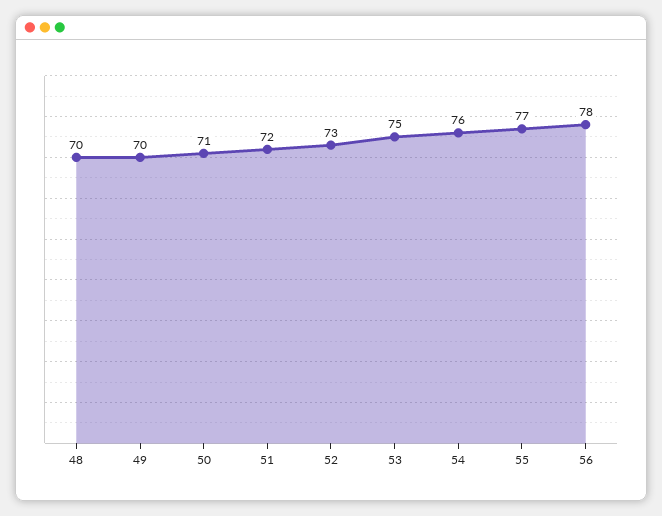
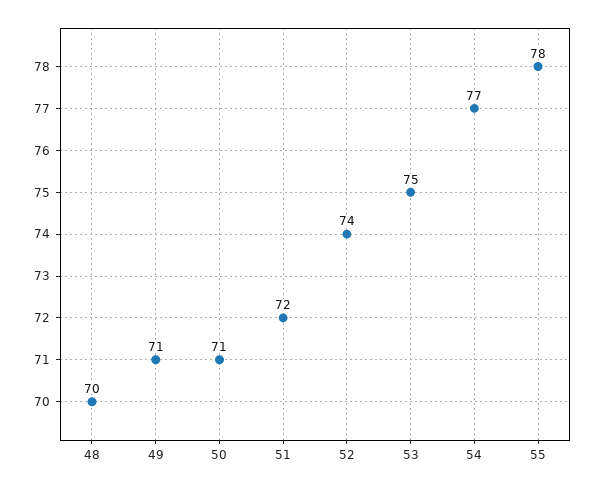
49: 70 -> 71
52: 73 -> 74
54: 76 -> 77
55: 77 -> 78
56: 78 -> none

